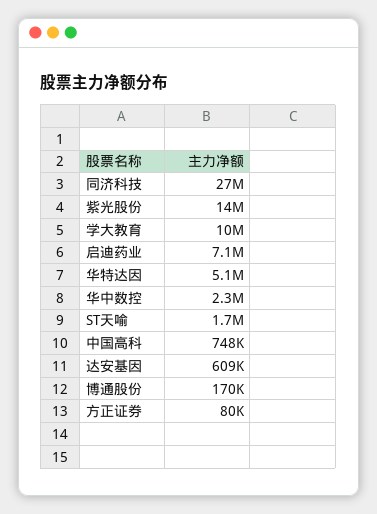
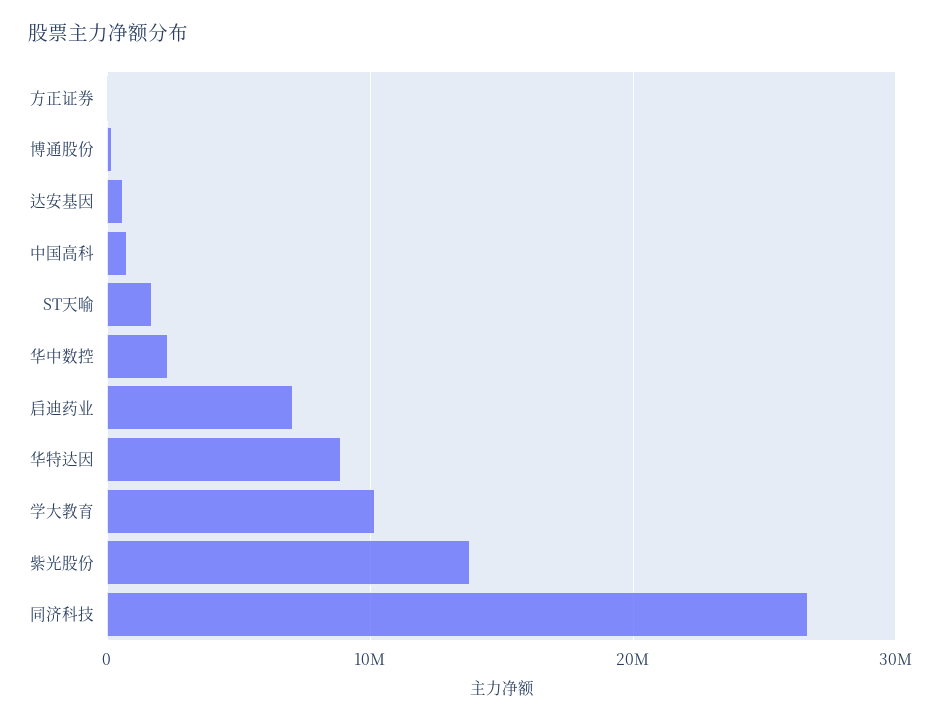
华特达因: 5100000 -> 9000000

